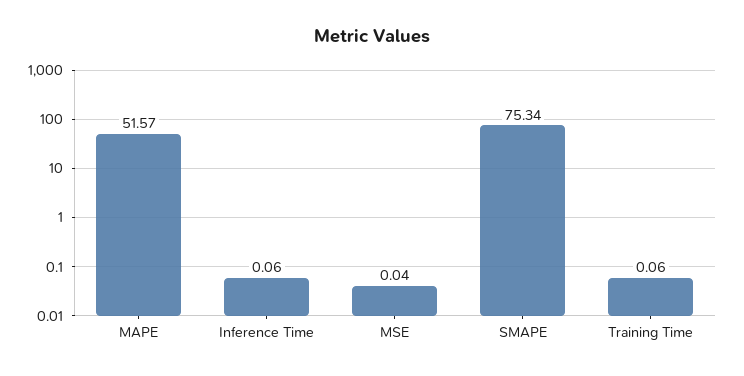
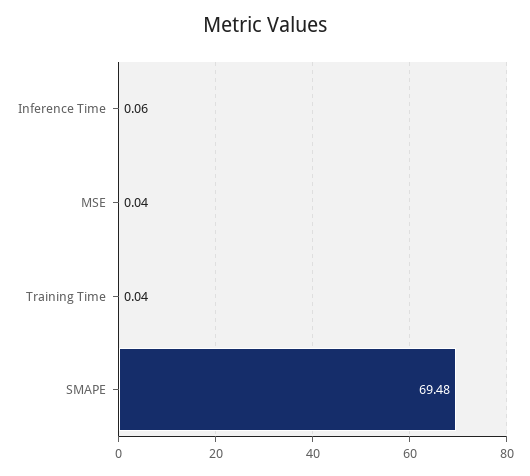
MAPE: 51.57 -> none
SMAPE: 75.34 -> 69.48
Training Time: 0.06 -> 0.04

